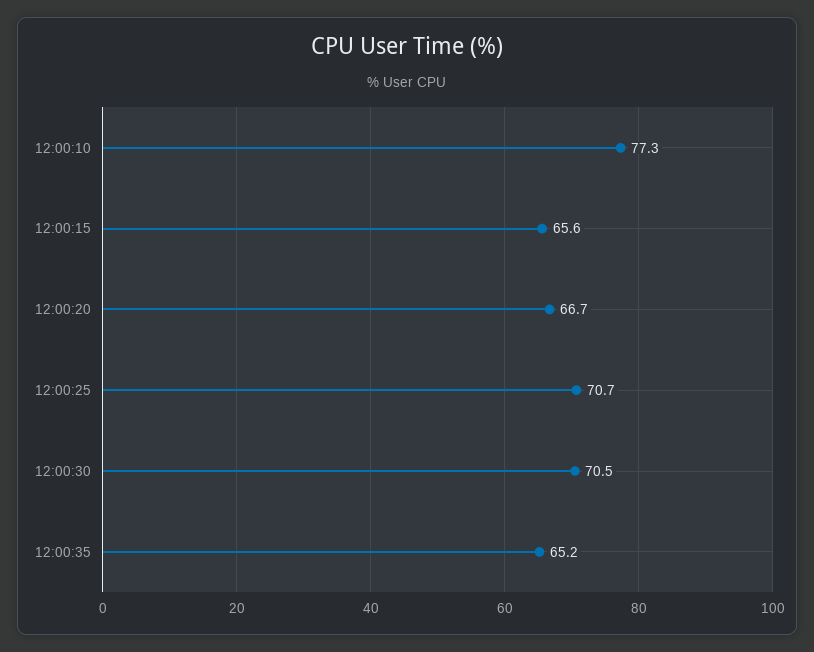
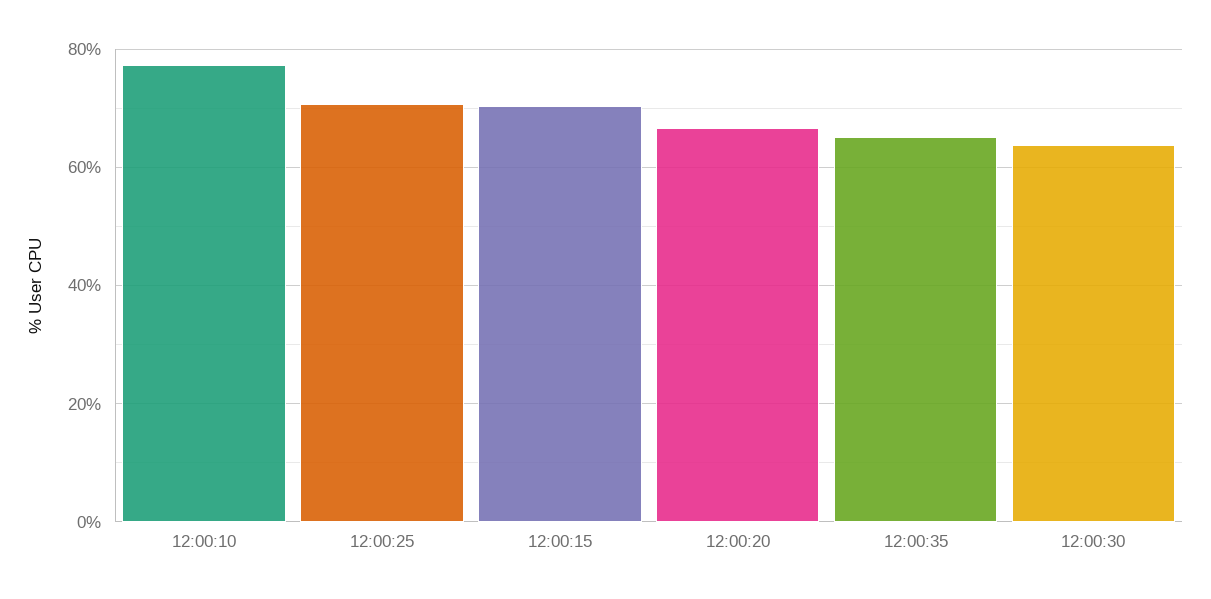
12:00:15: 65.6 -> 70
12:00:30: 70.5 -> 64

